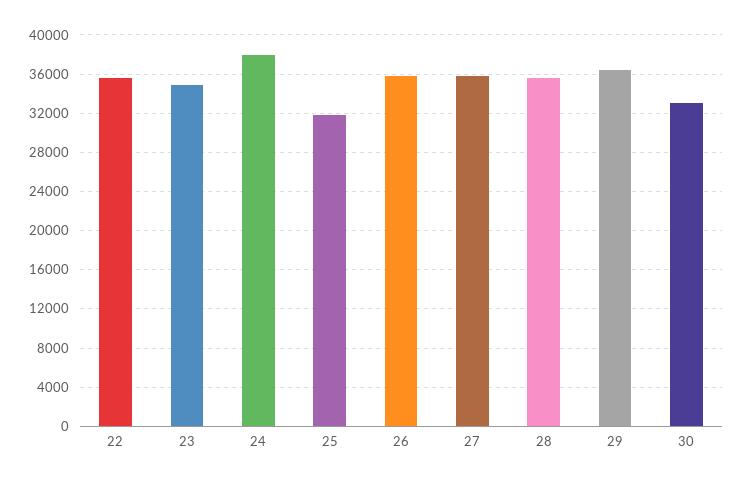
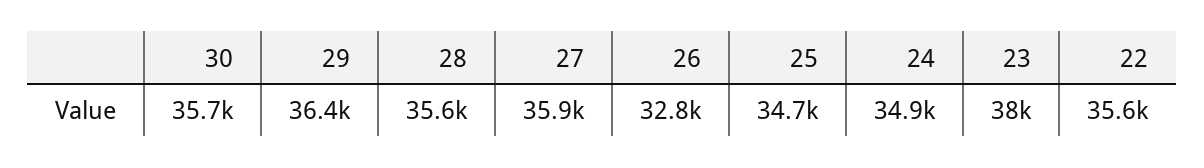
23: 35000 -> 38000
24: 38000 -> 34900
25: 32000 -> 34700
26: 36000 -> 32800
30: 33000 -> 35700

